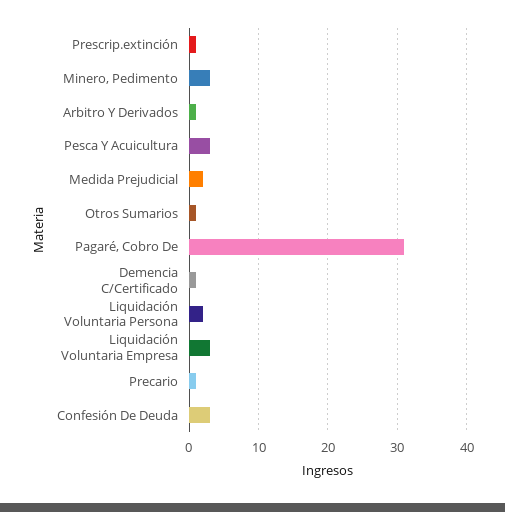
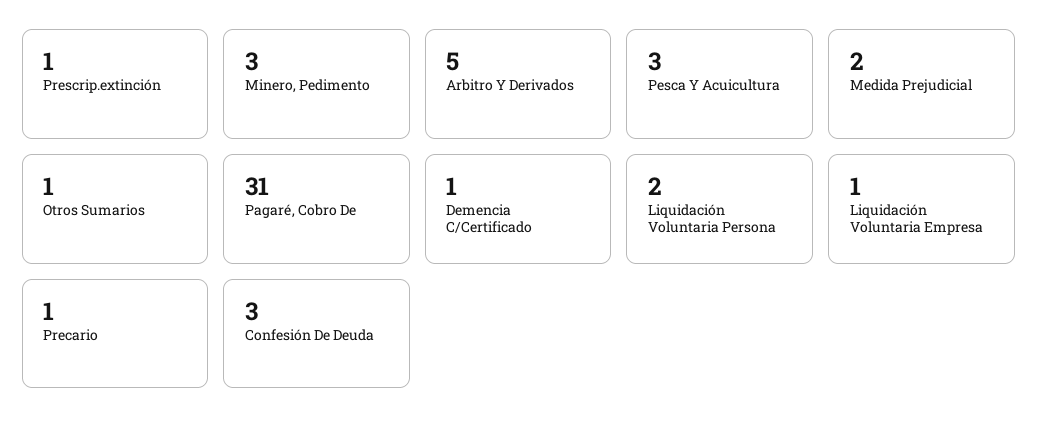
Arbitro Y Derivados: 1 -> 5
Liquidación Voluntaria Empresa: 3 -> 1

